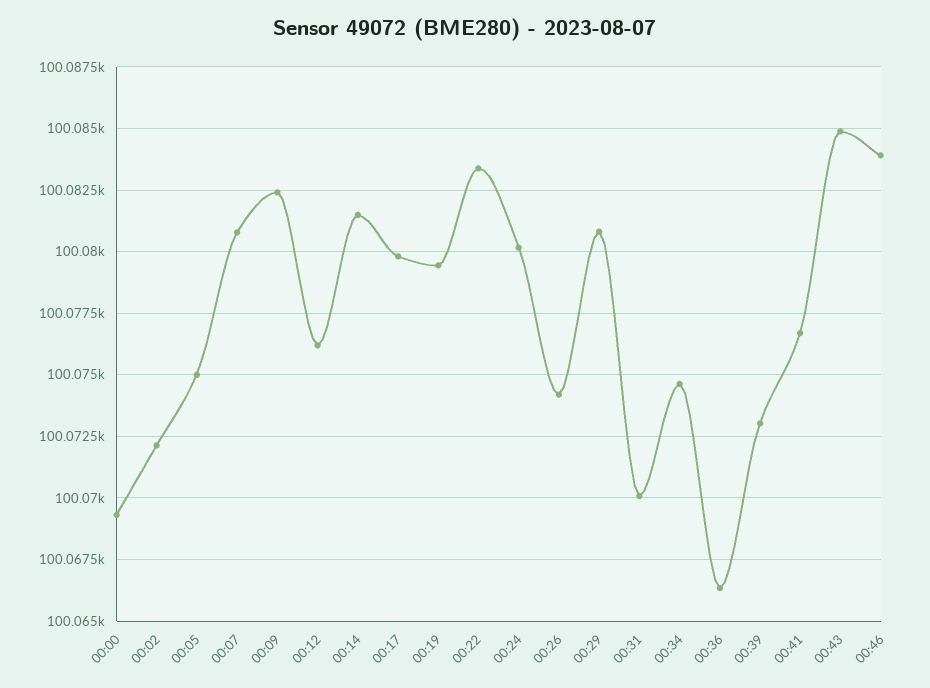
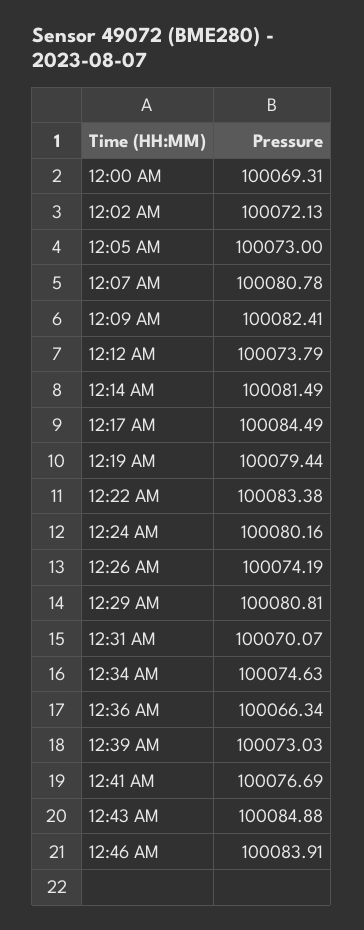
00:05: 100075 -> 100073
00:12: 100076.25 -> 100073.79
00:17: 100079.75 -> 100084.49

